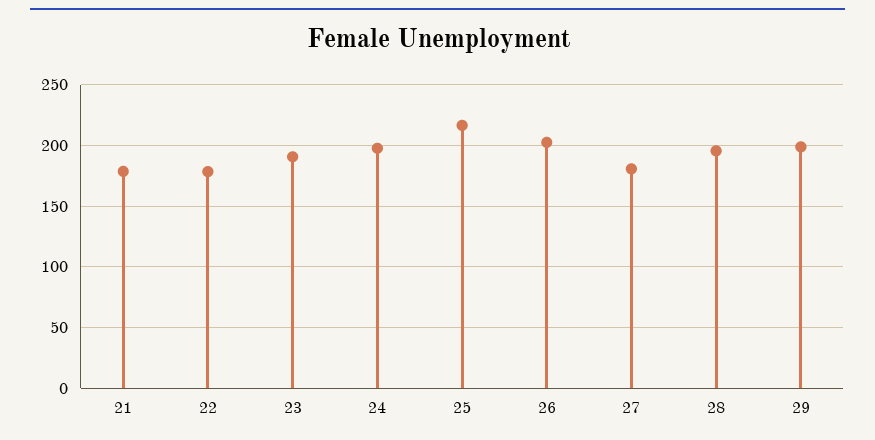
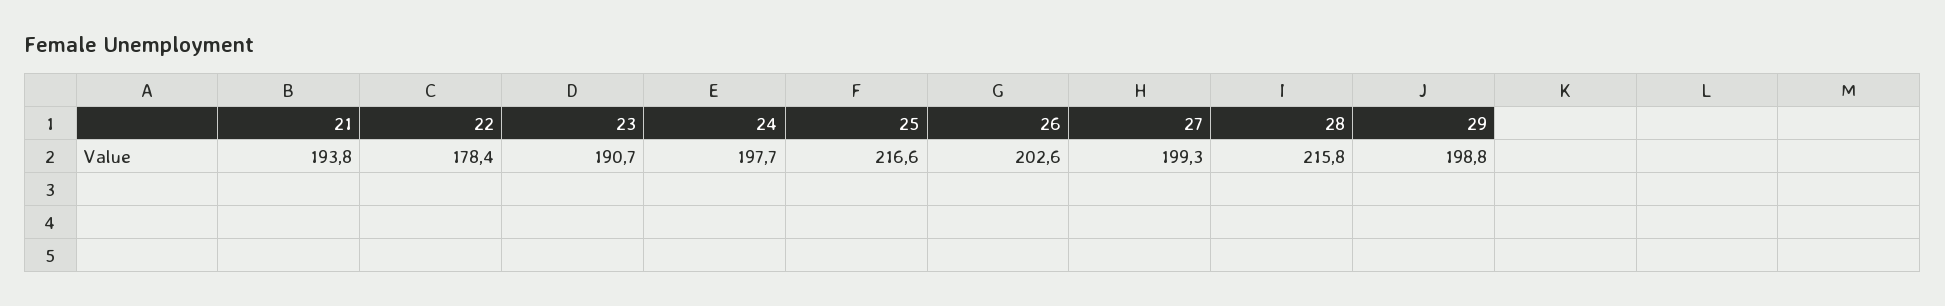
21: 180 -> 193.8
27: 180 -> 199.3
28: 195 -> 215.8

